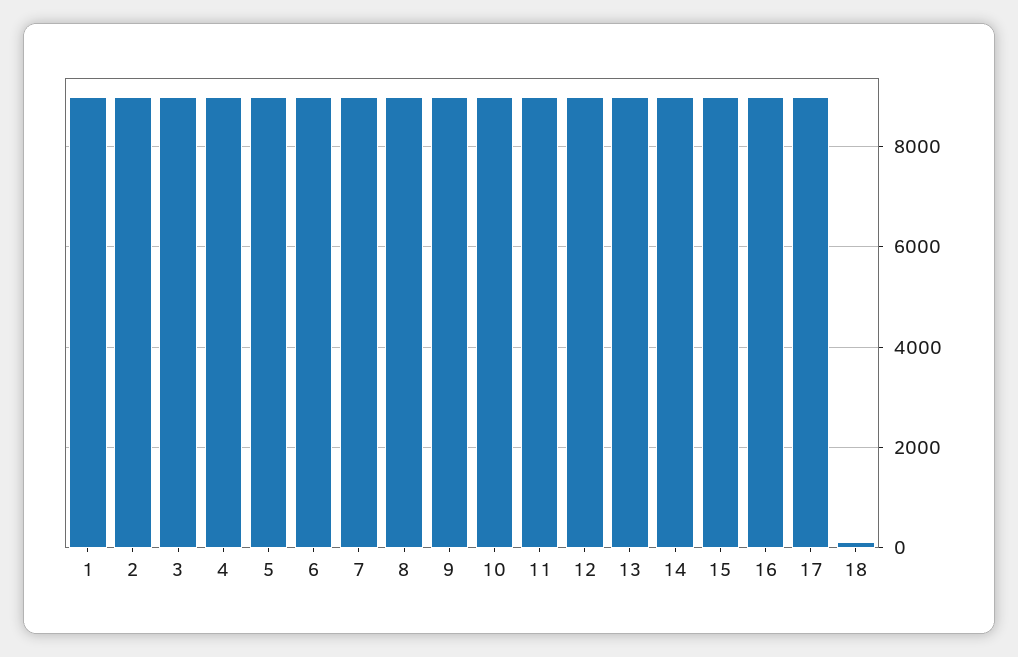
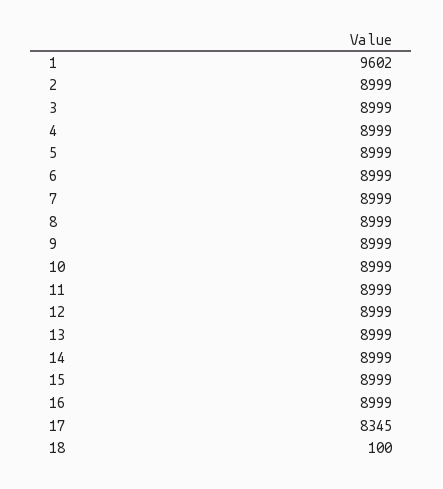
1: 9000 -> 9602
17: 9000 -> 8345

